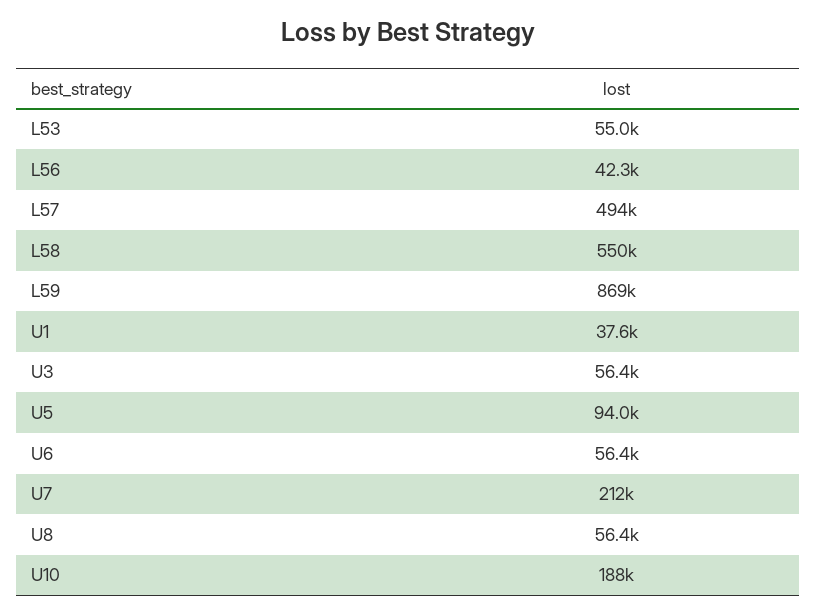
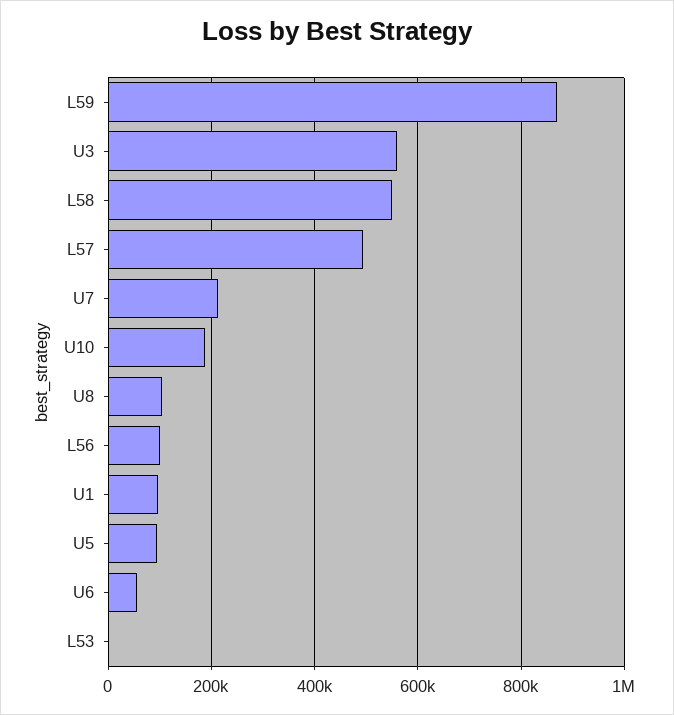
L53: 55000 -> 0
L56: 42300 -> 100000
U1: 37600 -> 100000
U3: 56400 -> 560000
U8: 56400 -> 100000

